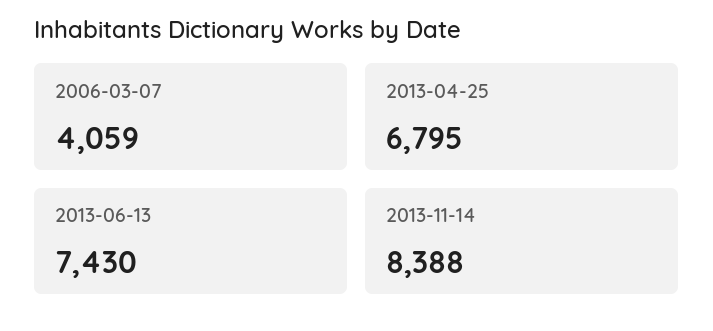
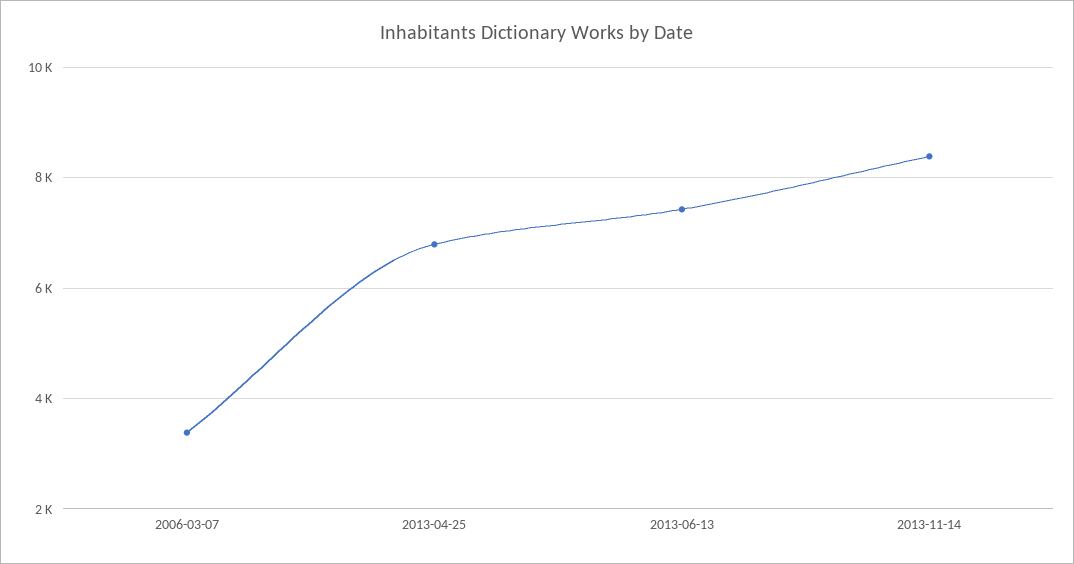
2006-03-07: 4059 -> 3400

